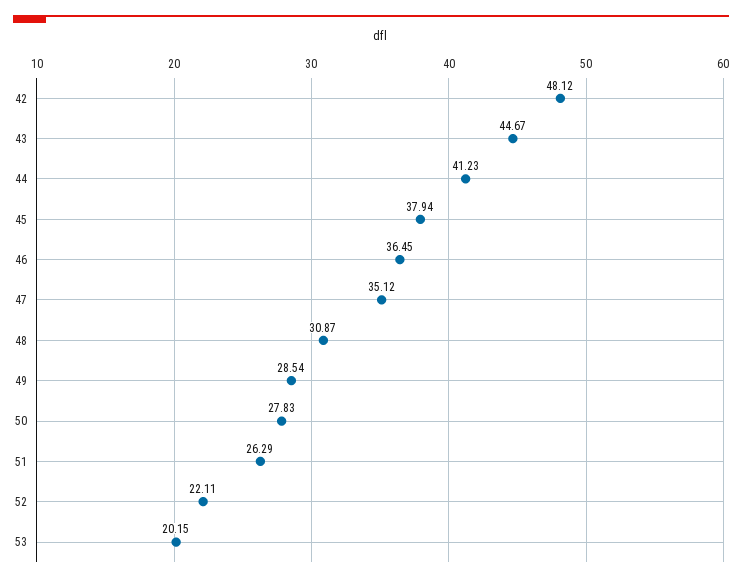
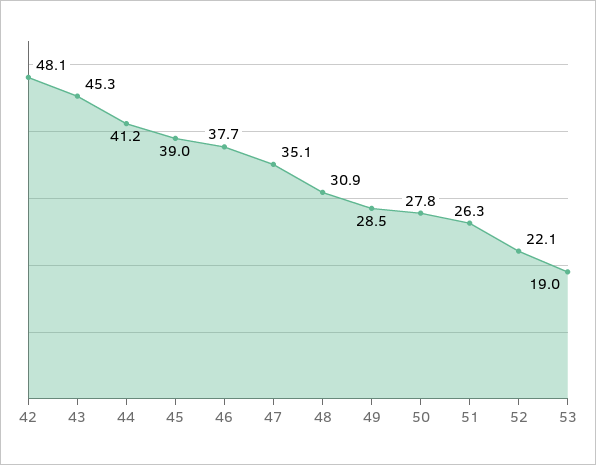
43: 44.67 -> 45.3
45: 37.94 -> 39
46: 36.45 -> 37.7
53: 20.15 -> 19

